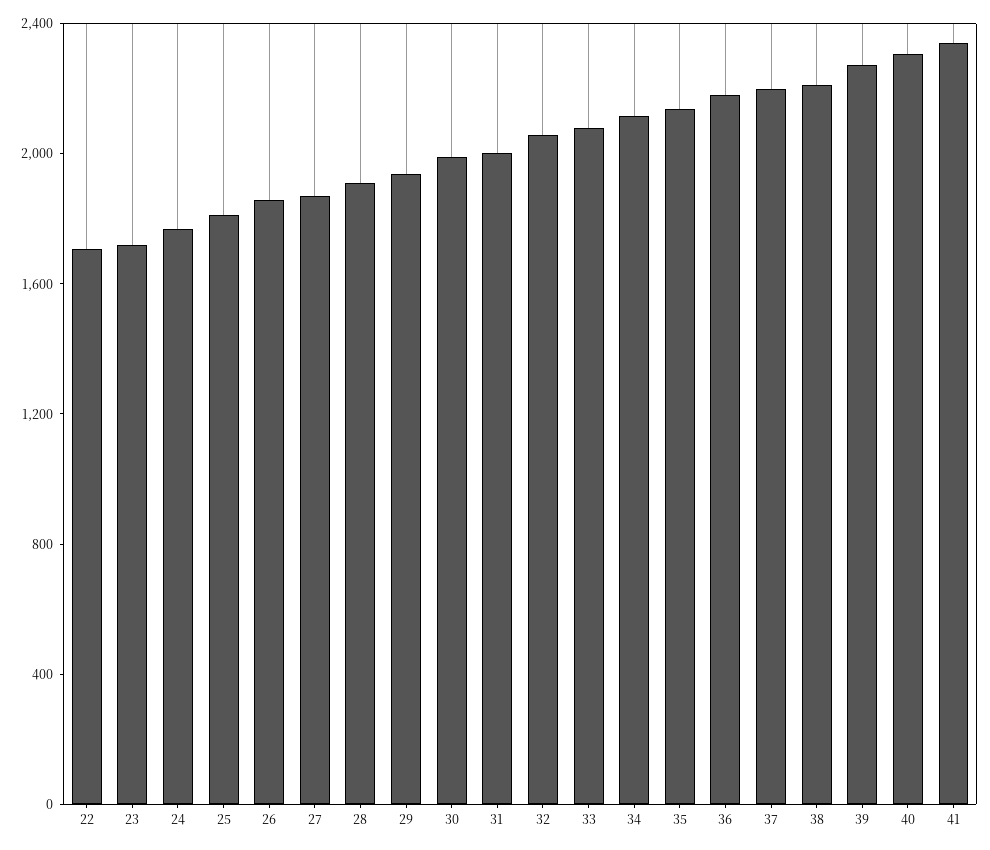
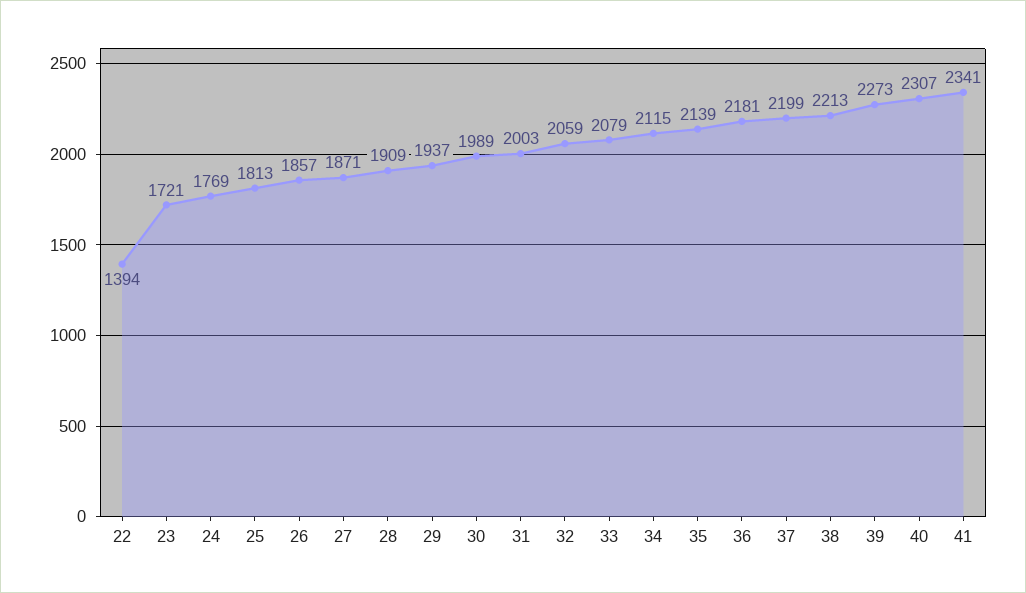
22: 1700 -> 1394

